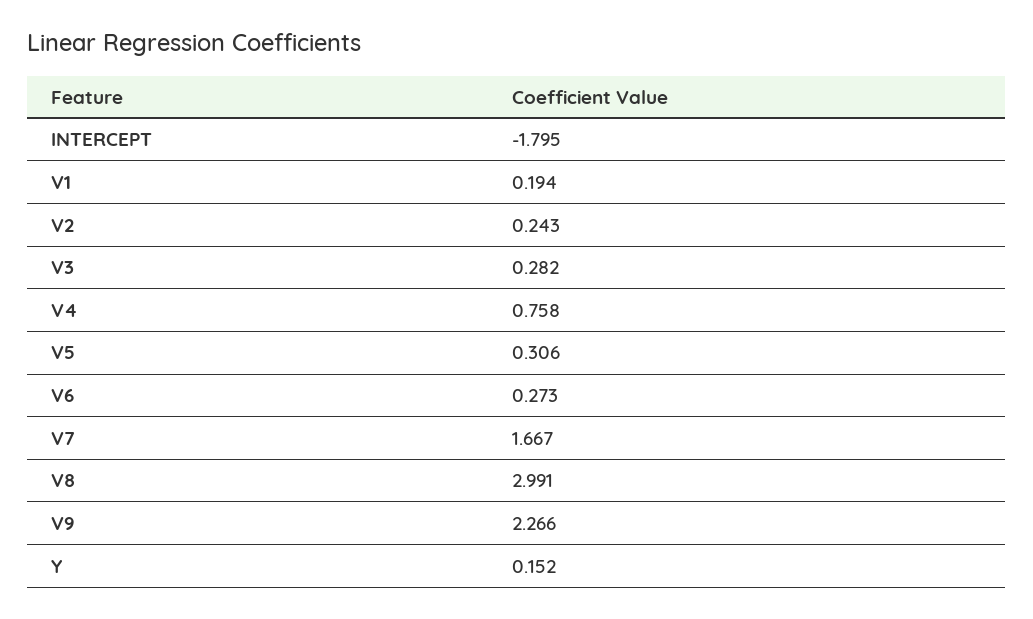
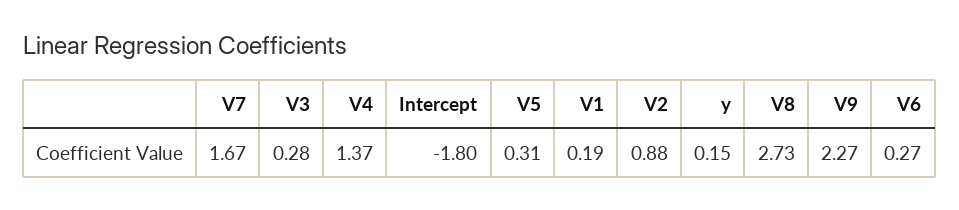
V2: 0.243 -> 0.88
V4: 0.758 -> 1.37
V8: 2.991 -> 2.73

